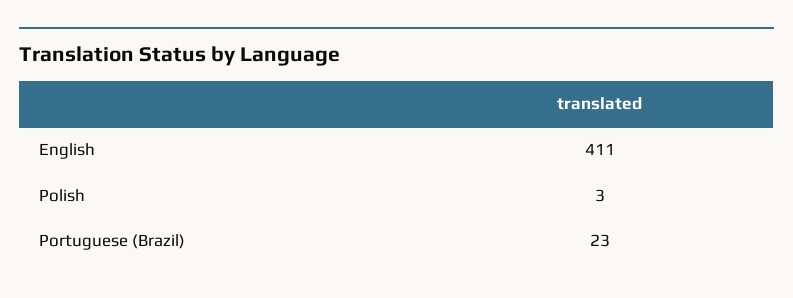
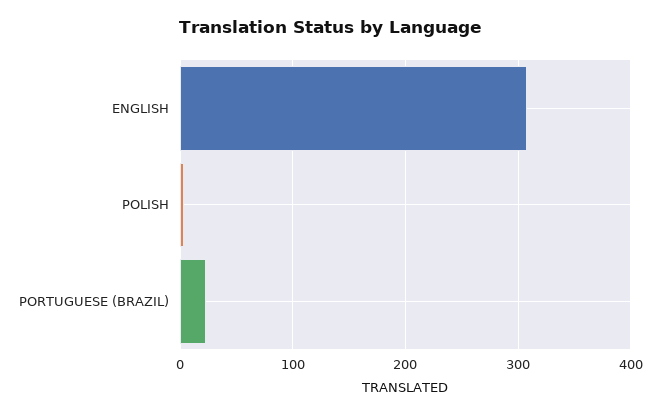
English: 411 -> 310

